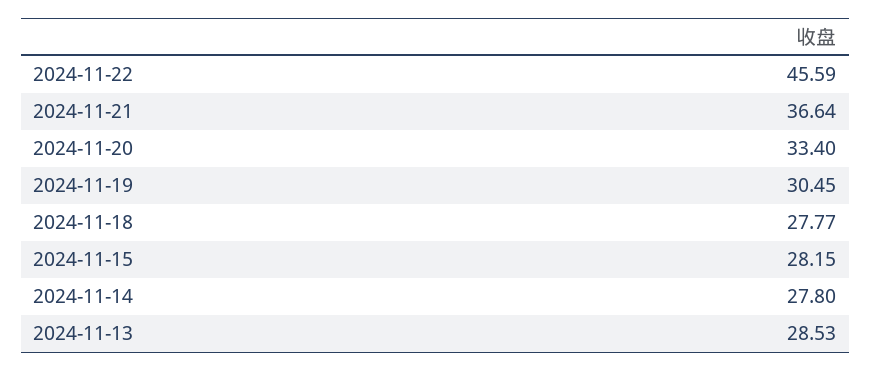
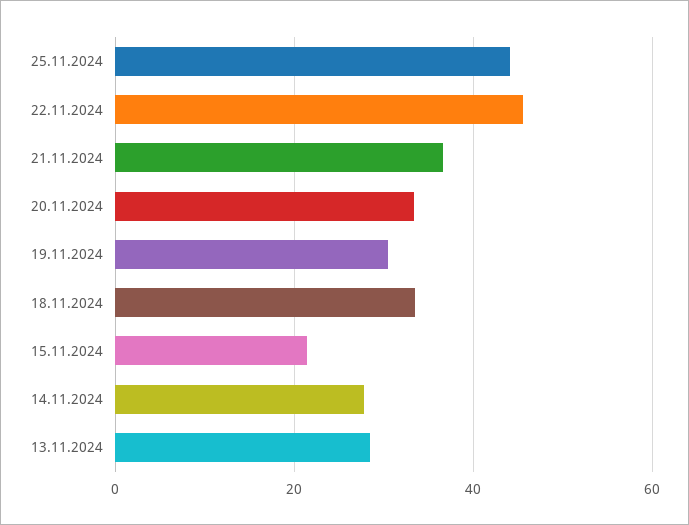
2024-11-18: 27.77 -> 34
2024-11-15: 28.15 -> 22
25.11.2024: none -> 44

